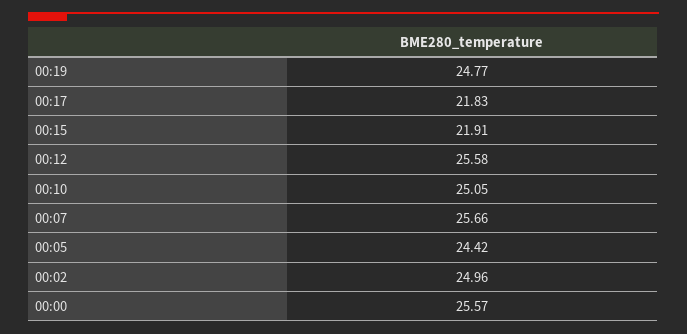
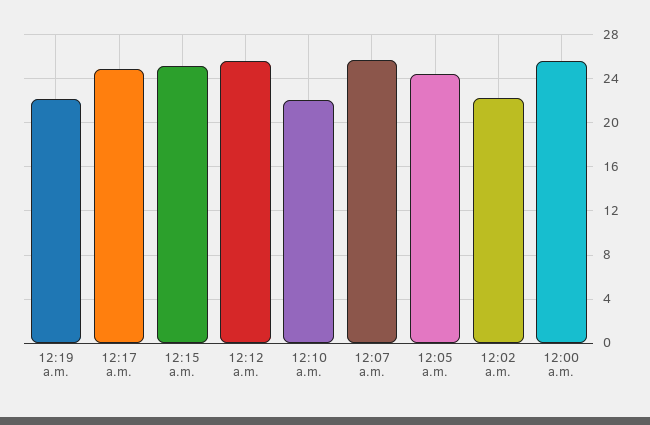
00:19: 24.77 -> 22
00:17: 21.83 -> 25
00:15: 21.91 -> 25
00:10: 25.05 -> 22
00:02: 24.96 -> 22

